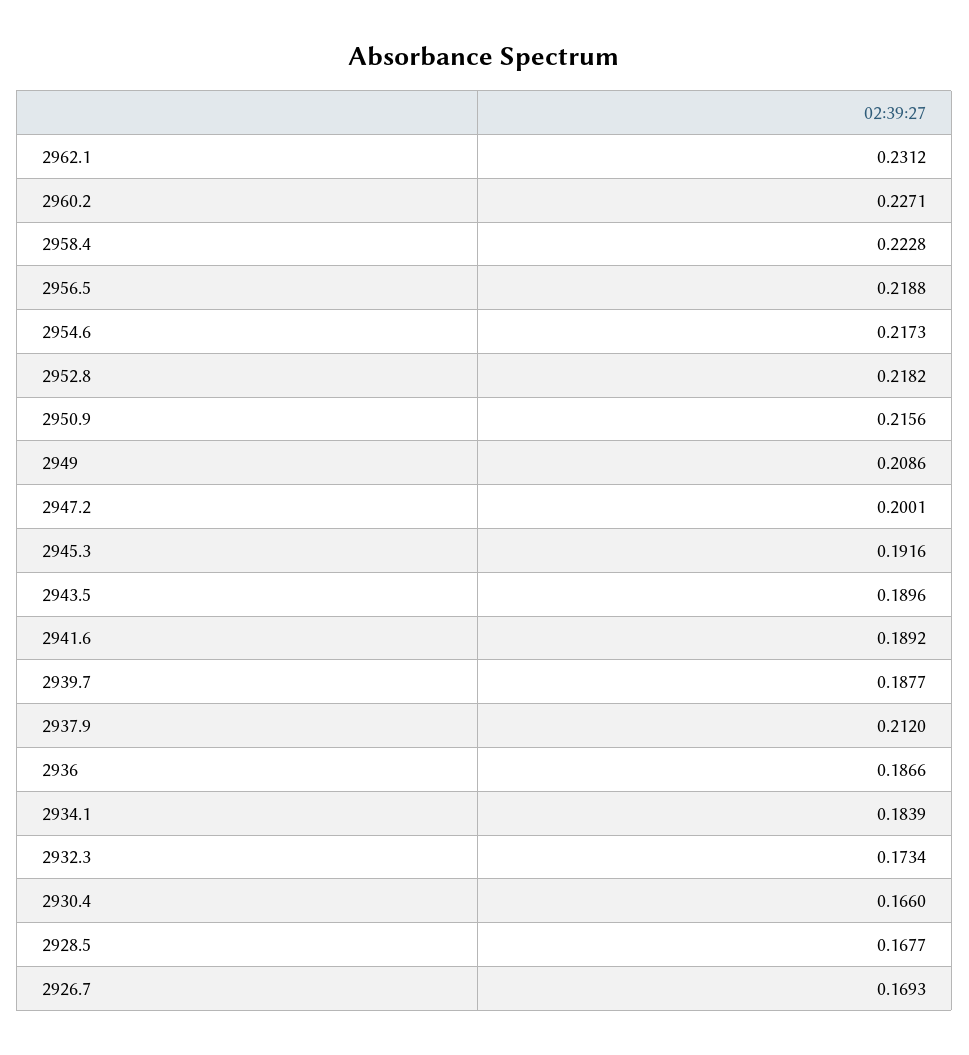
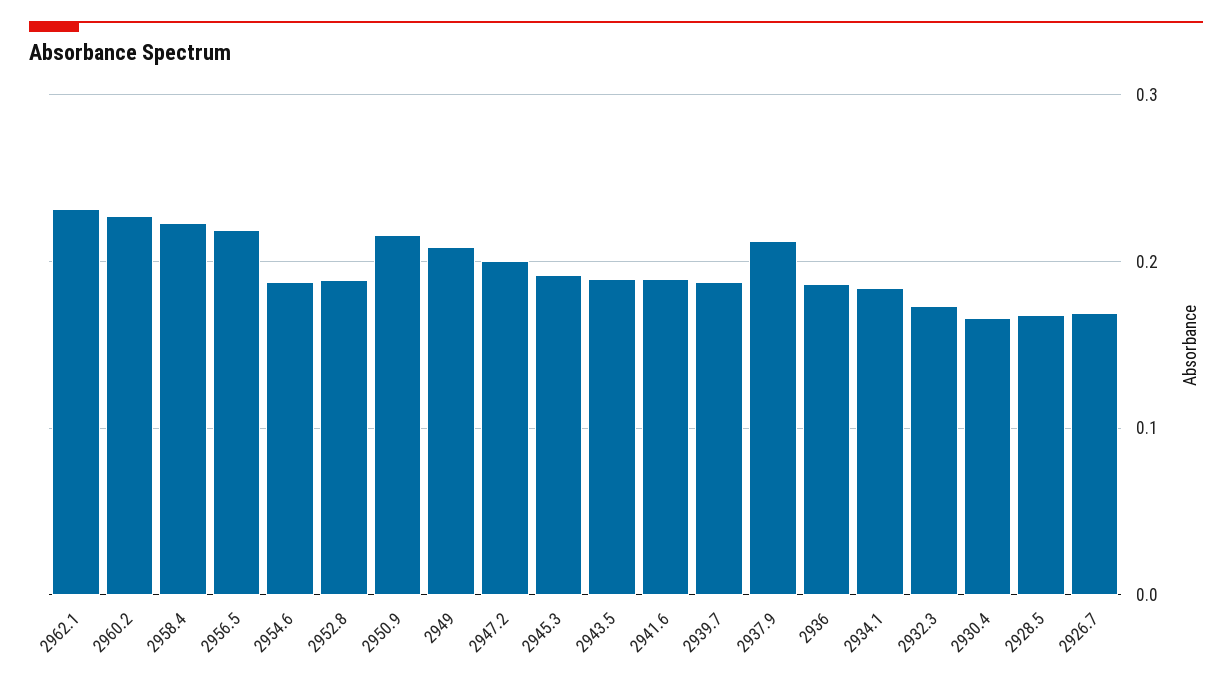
2954.6: 0.2173 -> 0.19
2952.8: 0.2182 -> 0.19

